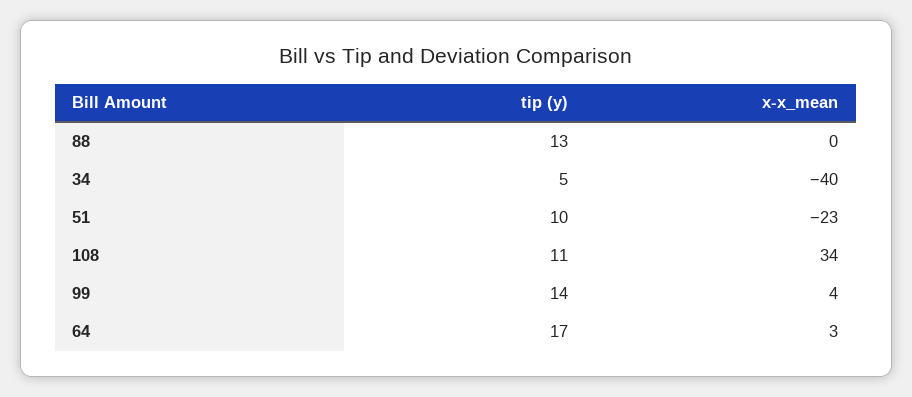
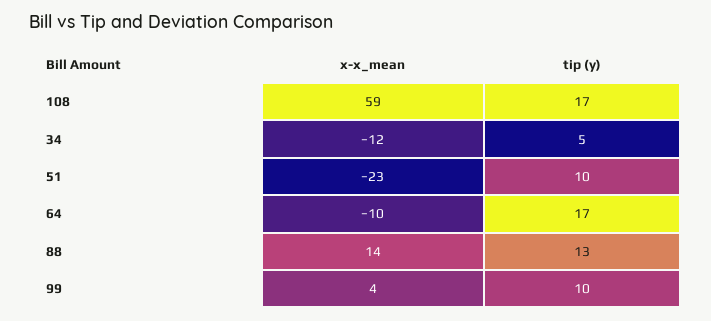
x-x_mean, 88: 0 -> 14
x-x_mean, 34: -40 -> -12
tip (y), 108: 11 -> 17
x-x_mean, 108: 34 -> 59
tip (y), 99: 14 -> 10
x-x_mean, 64: 3 -> -10

